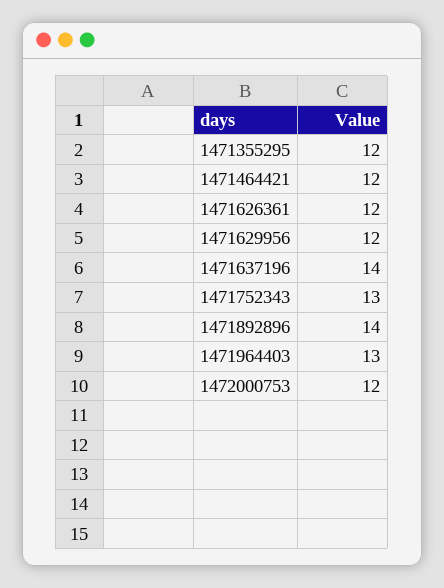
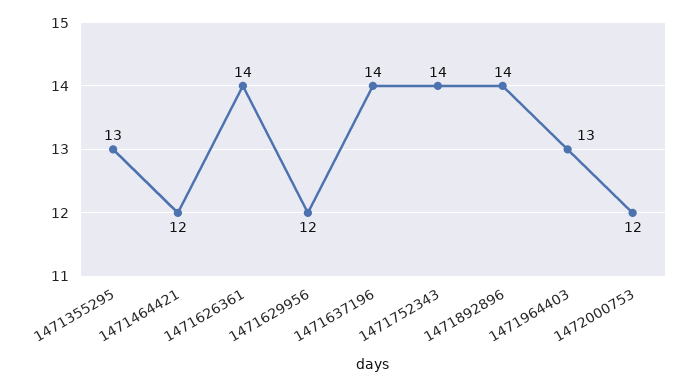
1471355295: 12 -> 13
1471626361: 12 -> 14
1471752343: 13 -> 14

